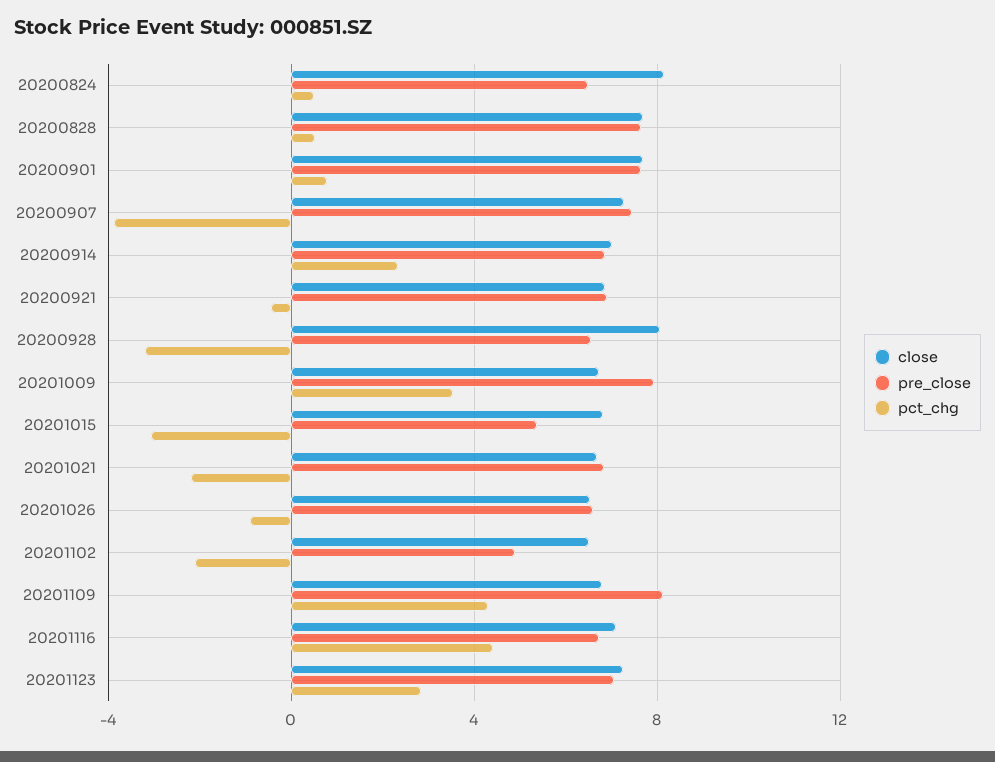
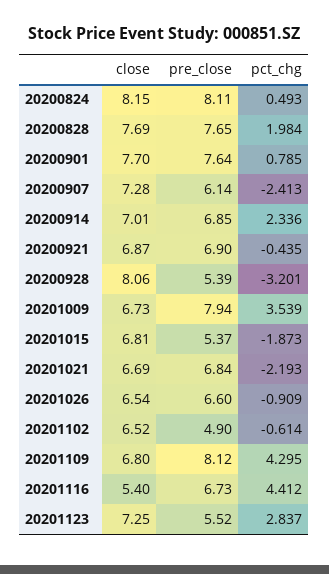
pre_close, 20200824: 6.5 -> 8.11
pct_chg, 20200828: 0.5 -> 1.984
pre_close, 20200907: 7.5 -> 6.14
pct_chg, 20200907: -4 -> -2.413
pre_close, 20200928: 6.5 -> 5.39
pct_chg, 20201015: -3 -> -1.873
pct_chg, 20201102: -2 -> -0.614
close, 20201116: 7 -> 5.4
pre_close, 20201123: 7 -> 5.52

